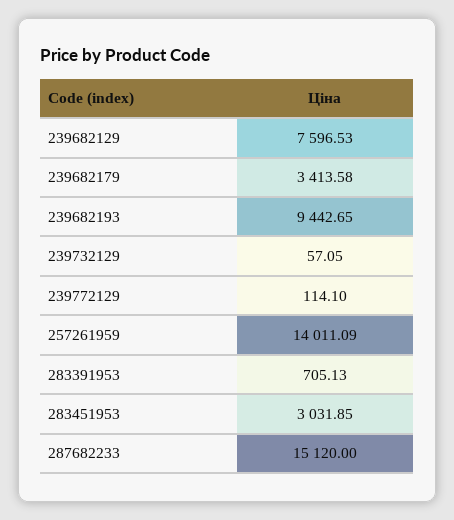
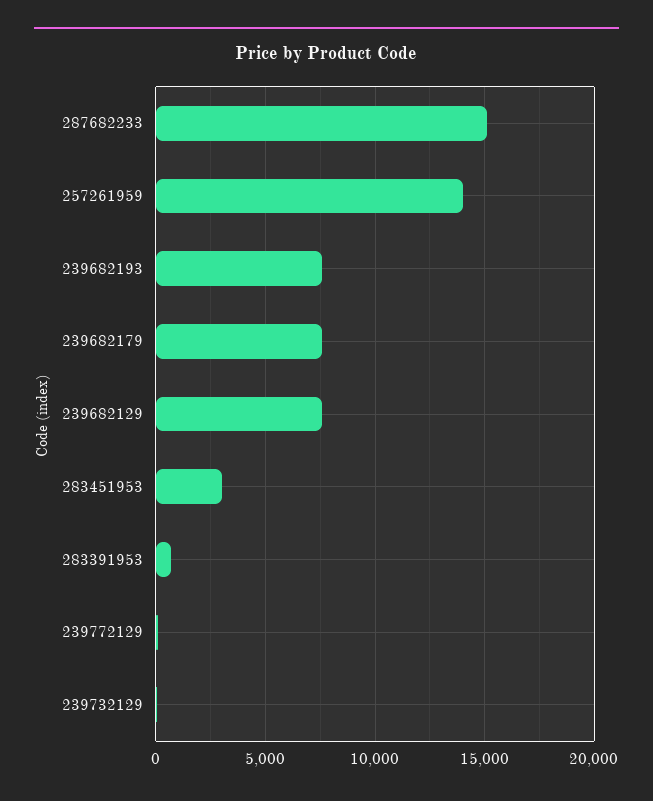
239682179: 3413.58 -> 7500
239682193: 9442.65 -> 7500

